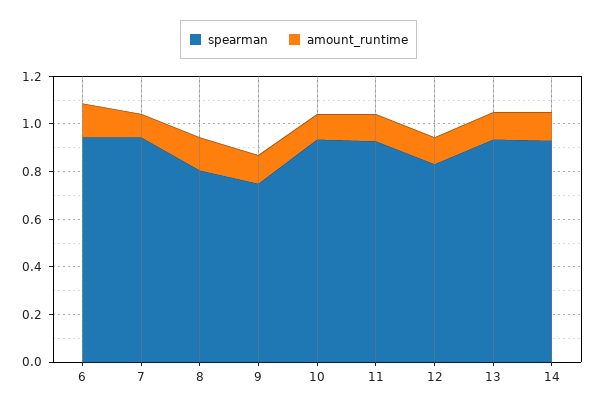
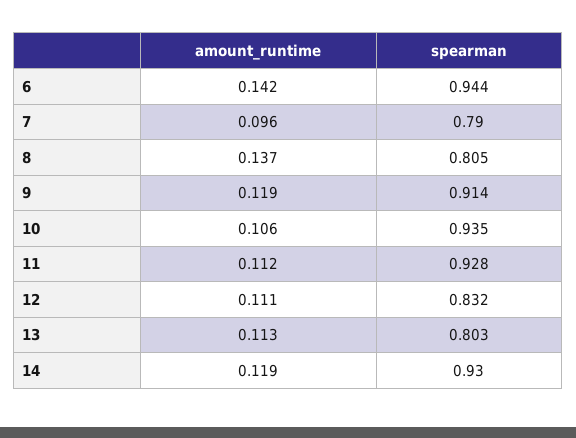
spearman, 7: 0.95 -> 0.79
spearman, 9: 0.75 -> 0.914
spearman, 13: 0.95 -> 0.803

